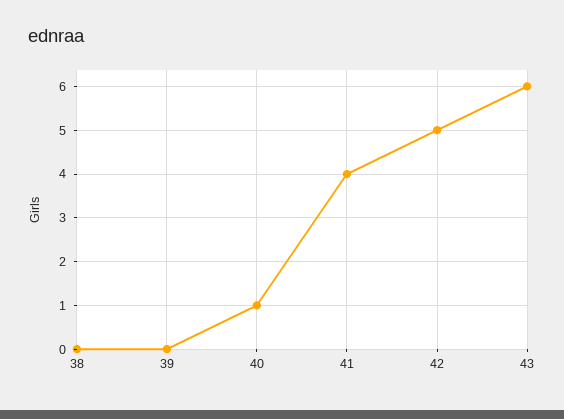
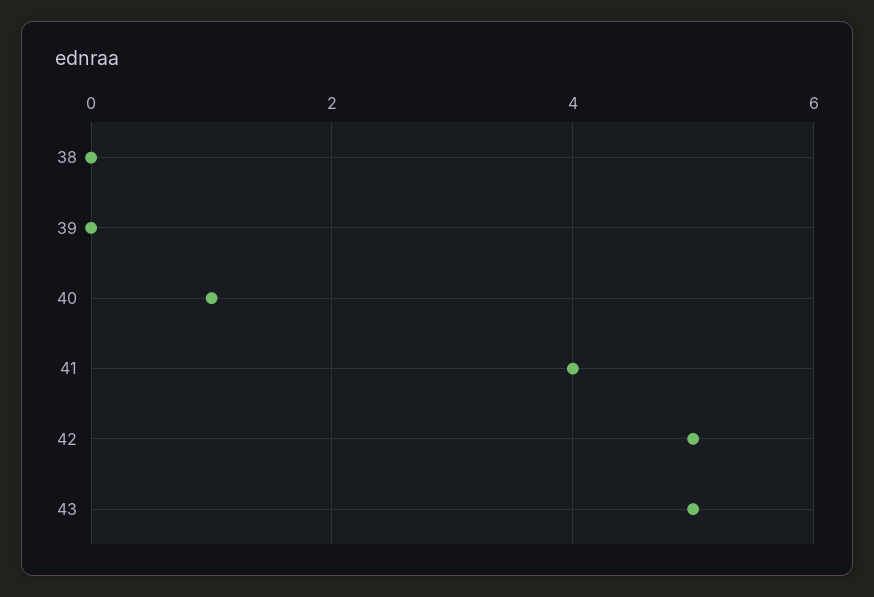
43: 6 -> 5

